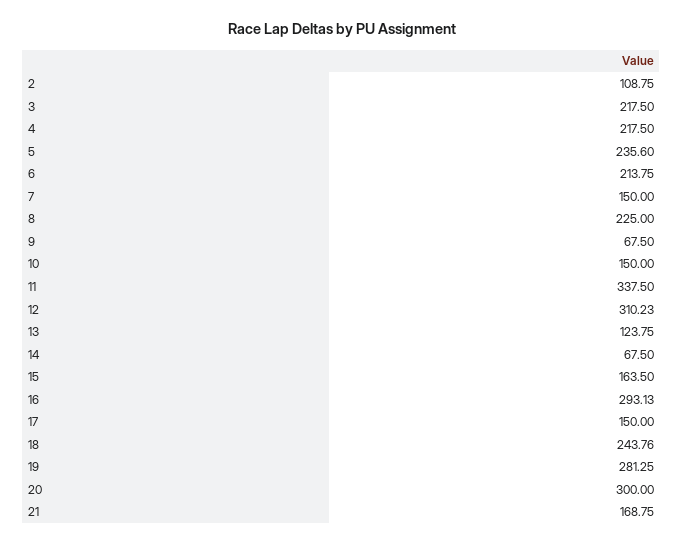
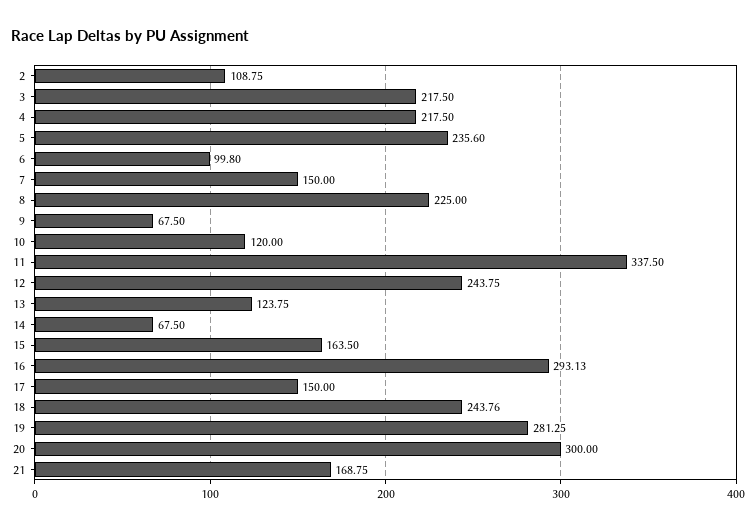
6: 213.75 -> 99.8
10: 150 -> 120
12: 310.23 -> 243.75

